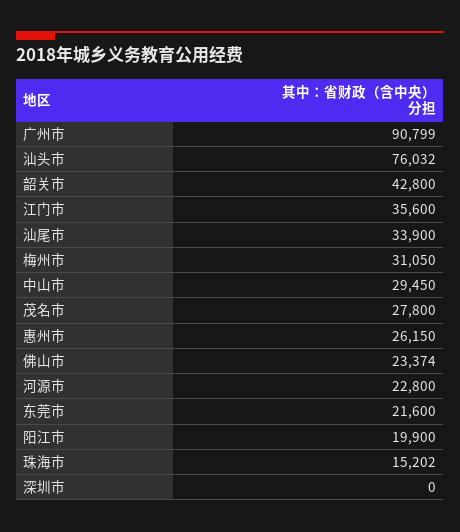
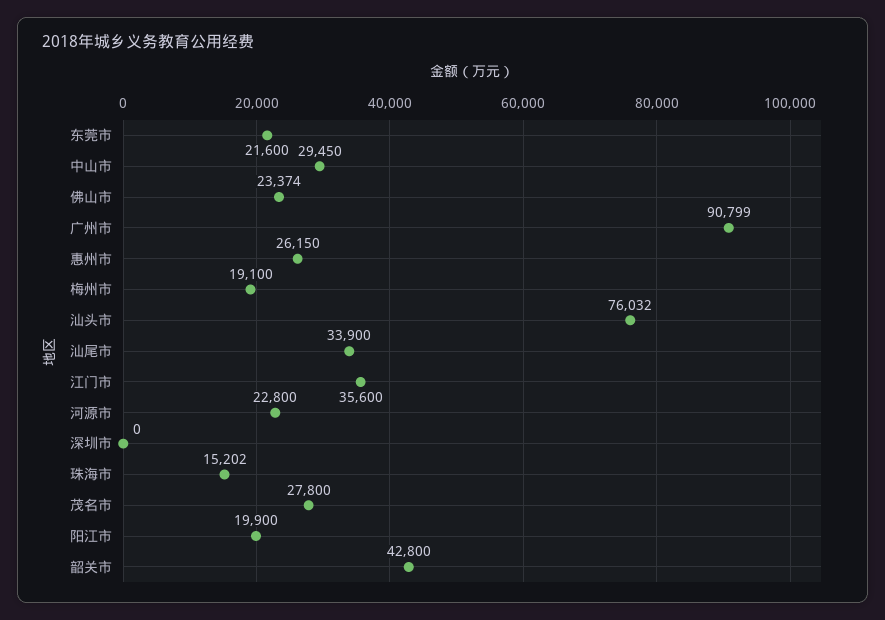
梅州市: 31050 -> 19100

